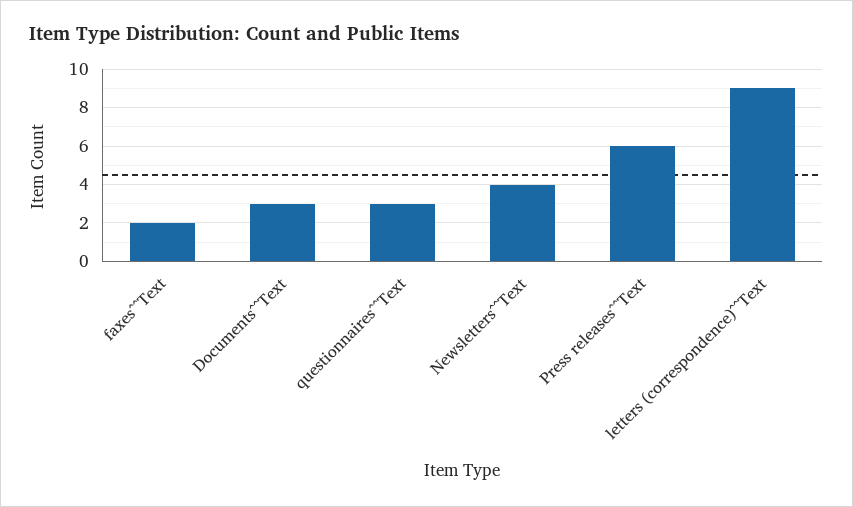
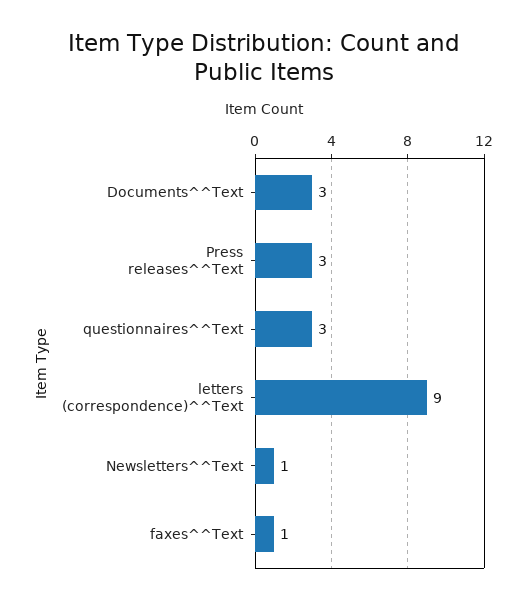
faxes^^Text: 2 -> 1
Newsletters^^Text: 4 -> 1
Press releases^^Text: 6 -> 3

